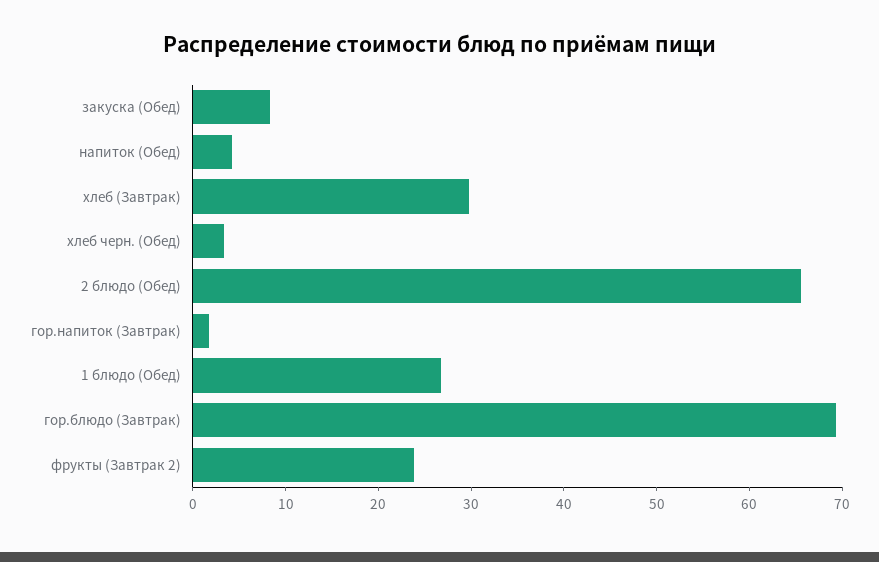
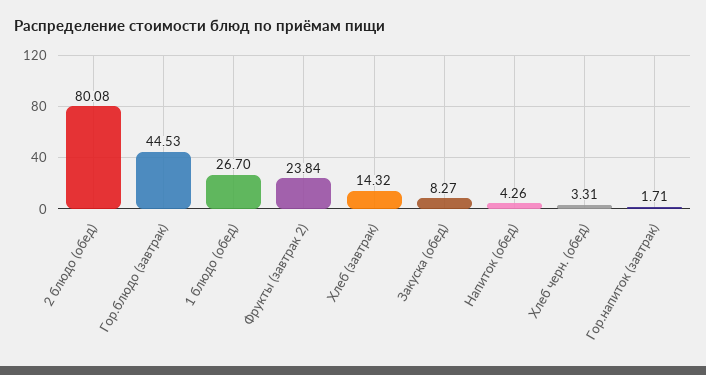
хлеб (Завтрак): 30 -> 14.32
2 блюдо (Обед): 66 -> 80.08
гор.блюдо (Завтрак): 70 -> 44.53

